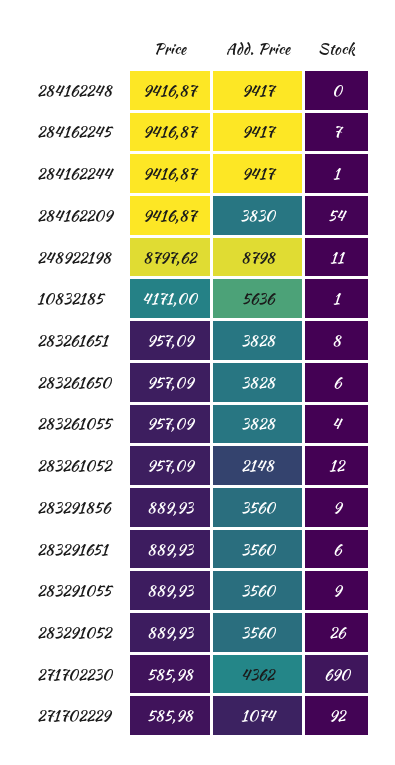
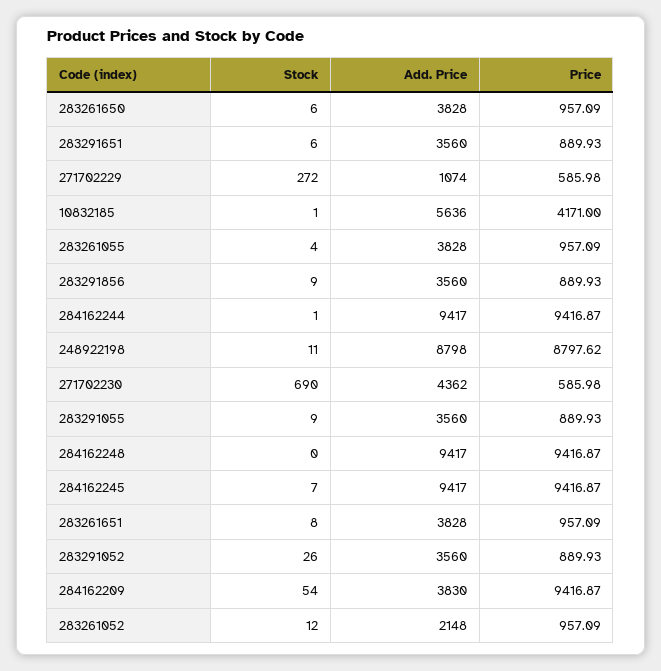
Stock, 271702229: 92 -> 272

